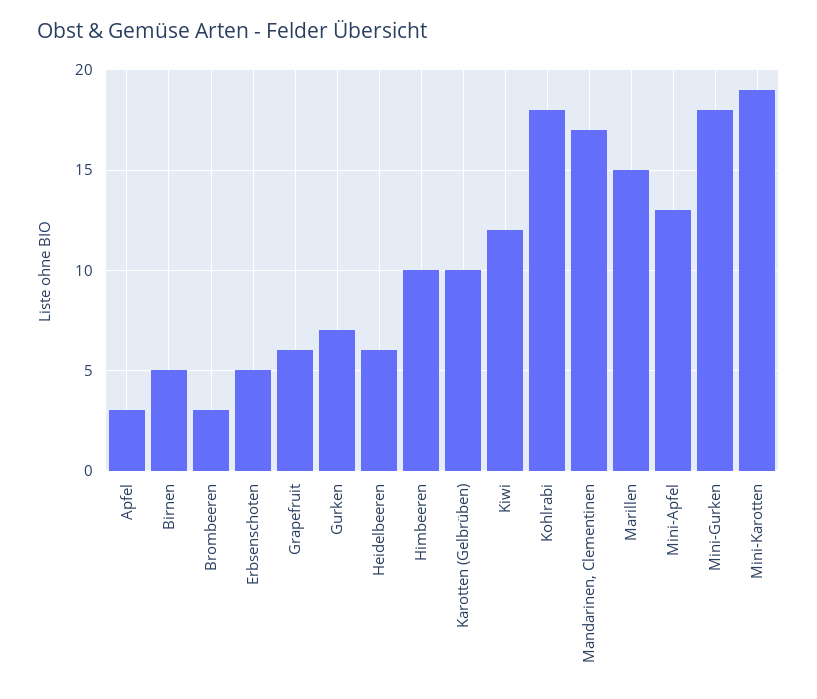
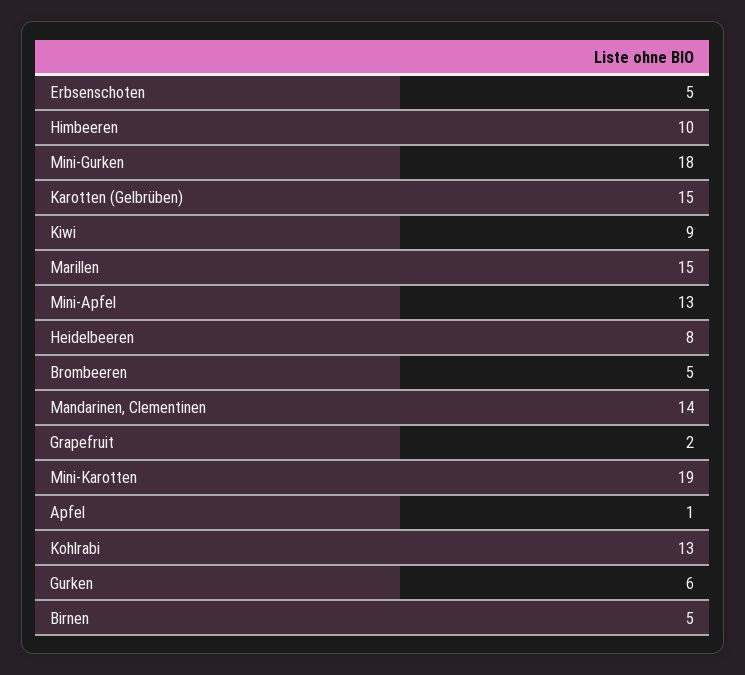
Apfel: 3 -> 1
Brombeeren: 3 -> 5
Grapefruit: 6 -> 2
Gurken: 7 -> 6
Heidelbeeren: 6 -> 8
Karotten (Gelbrüben): 10 -> 15
Kiwi: 12 -> 9
Kohlrabi: 18 -> 13
Mandarinen, Clementinen: 17 -> 14

